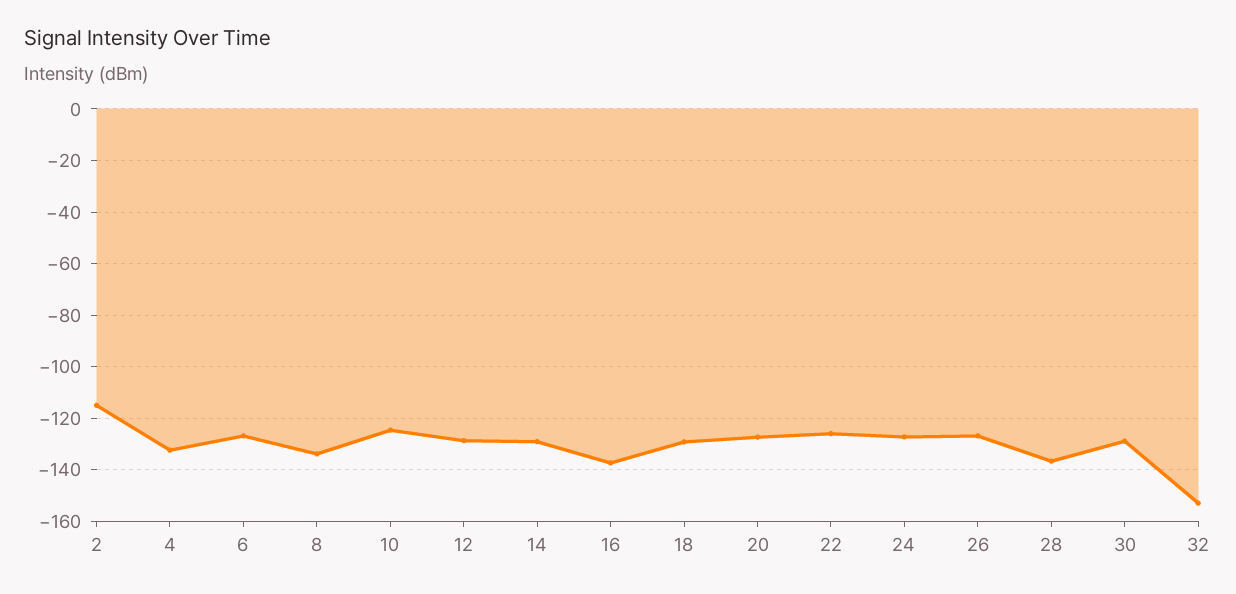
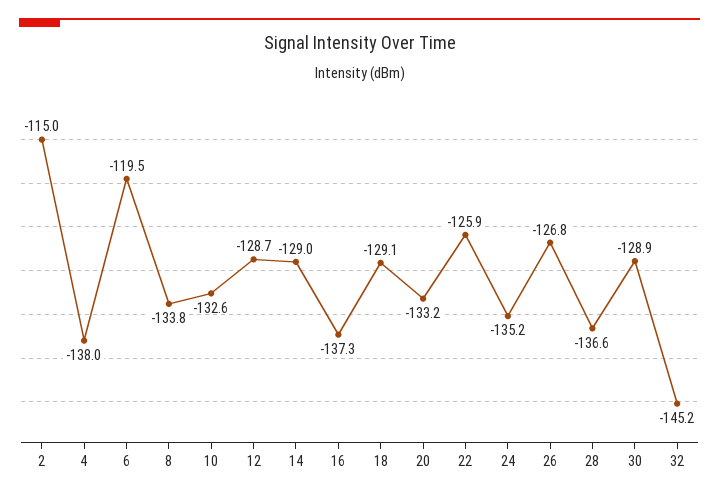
4: -132.5 -> -138
6: -127.5 -> -119.5
10: -125 -> -132.6
20: -127.5 -> -133.2
24: -127.5 -> -135.2
32: -152.5 -> -145.2

